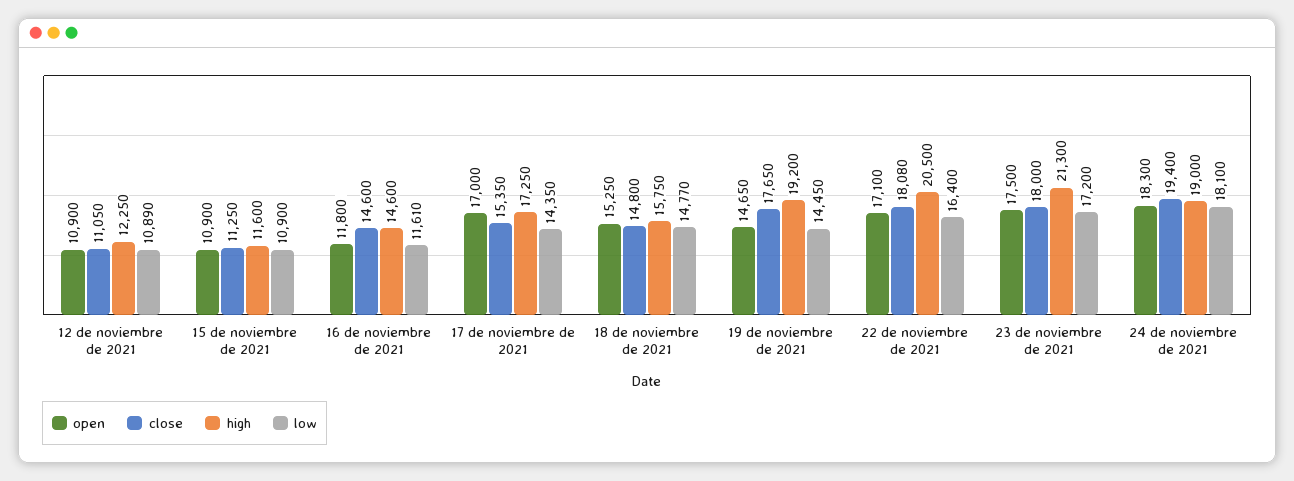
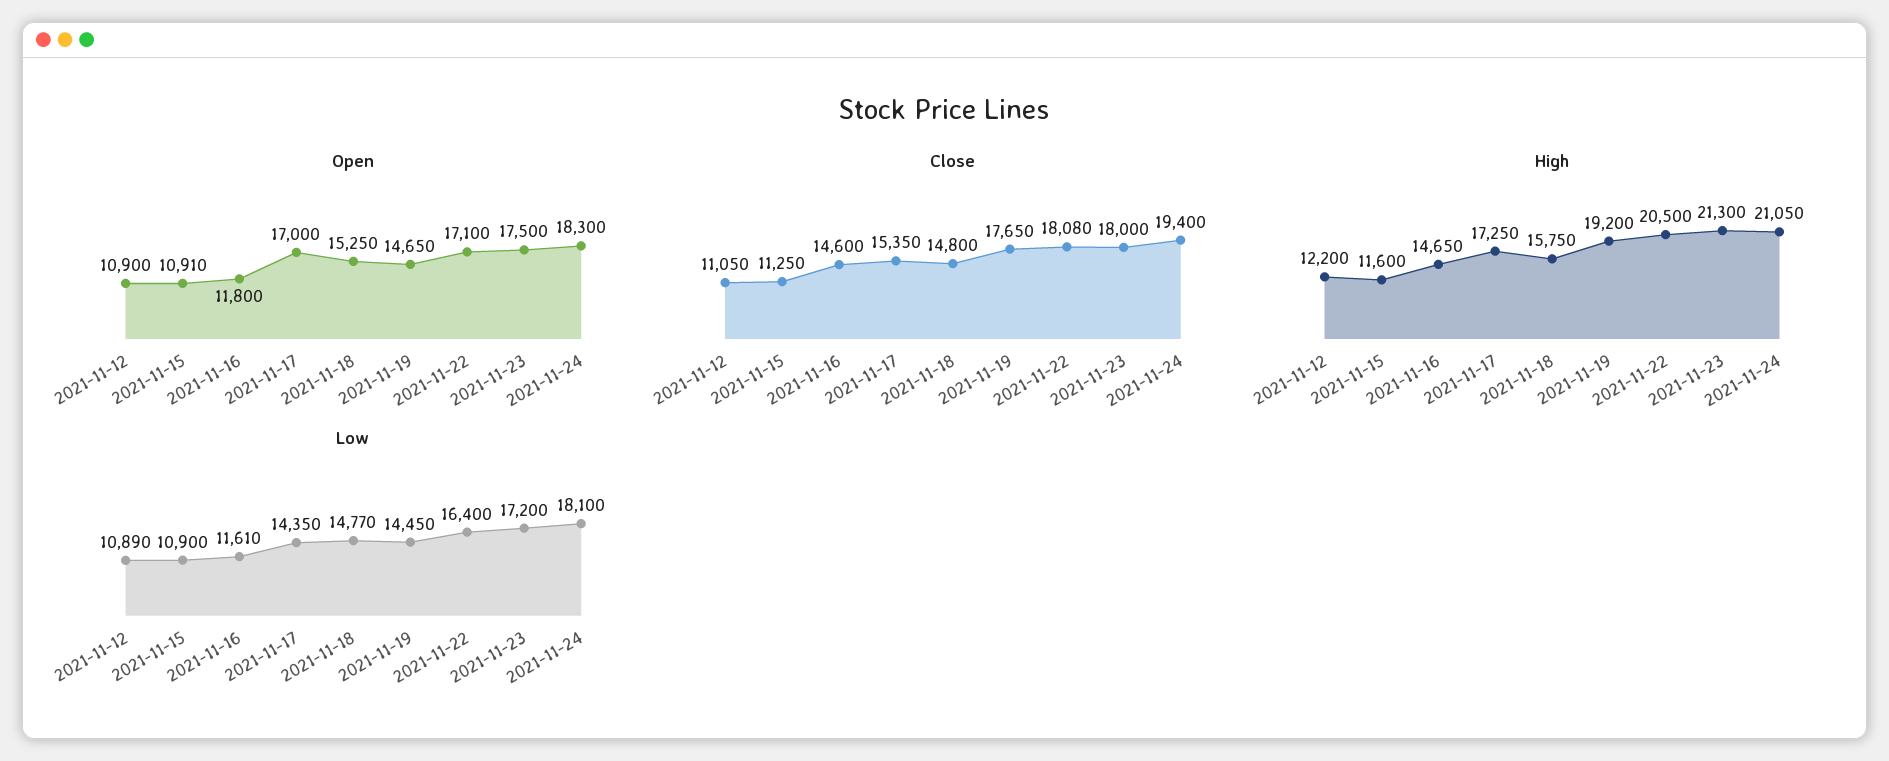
high, 12 de noviembre de 2021: 12250 -> 12200
open, 15 de noviembre de 2021: 10900 -> 10910
high, 16 de noviembre de 2021: 14600 -> 14650
high, 24 de noviembre de 2021: 19000 -> 21050

